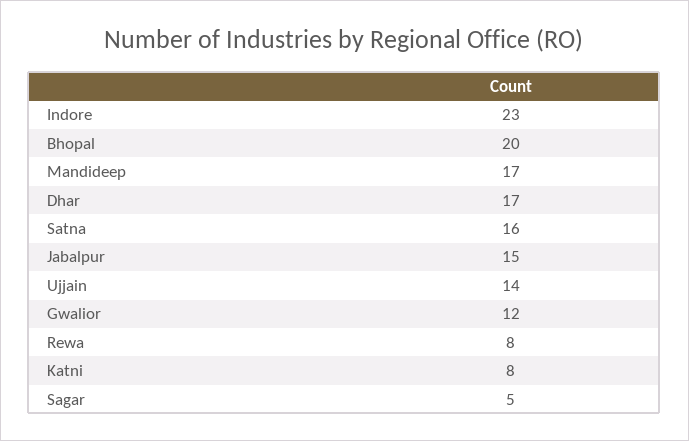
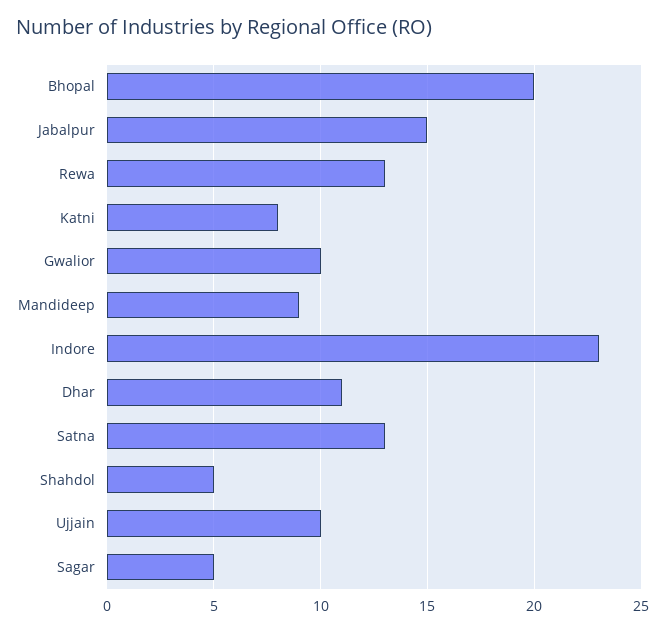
Mandideep: 17 -> 9
Dhar: 17 -> 11
Satna: 16 -> 13
Ujjain: 14 -> 10
Gwalior: 12 -> 10
Rewa: 8 -> 13
Shahdol: none -> 5

